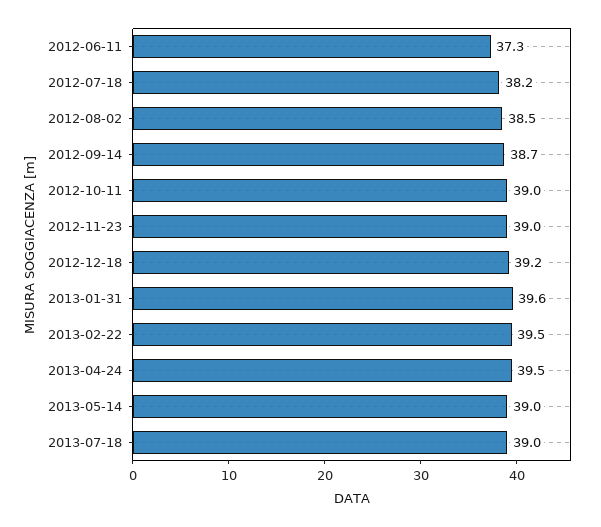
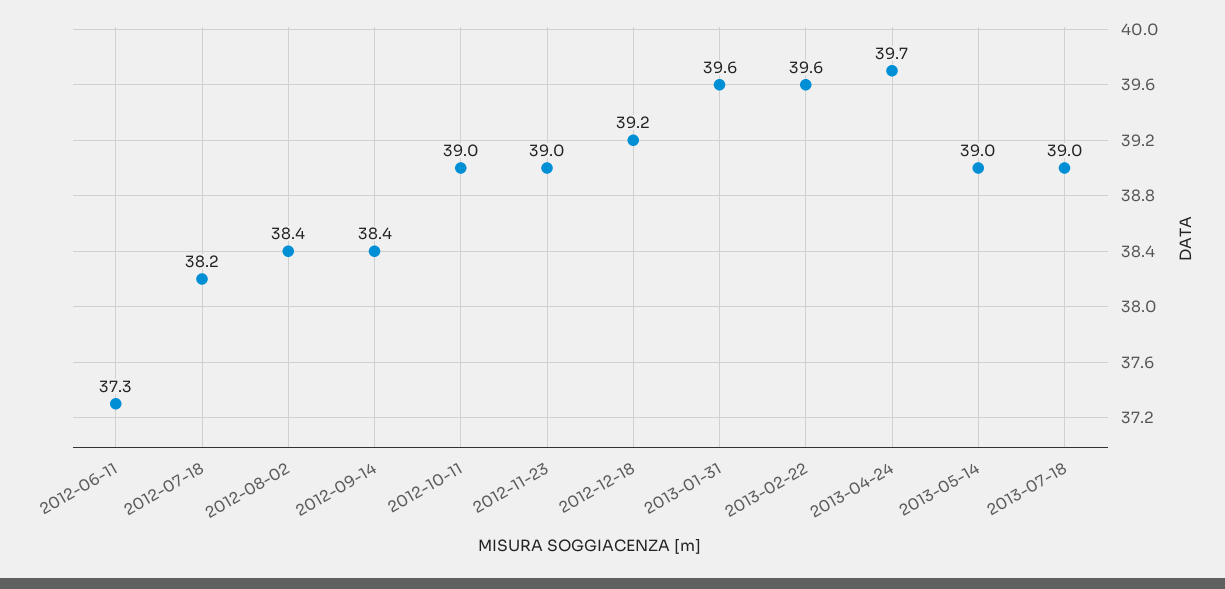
2012-08-02: 38.5 -> 38.4
2012-09-14: 38.7 -> 38.4
2013-02-22: 39.5 -> 39.6
2013-04-24: 39.5 -> 39.7

